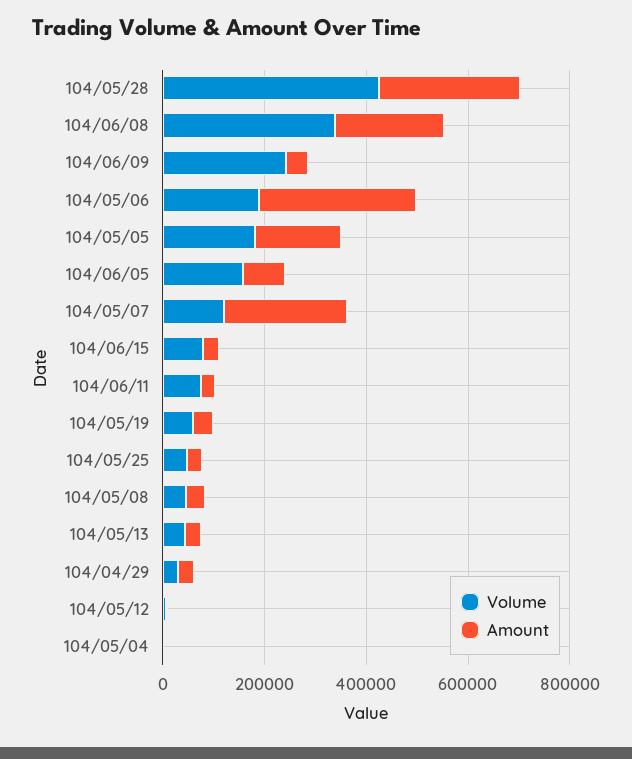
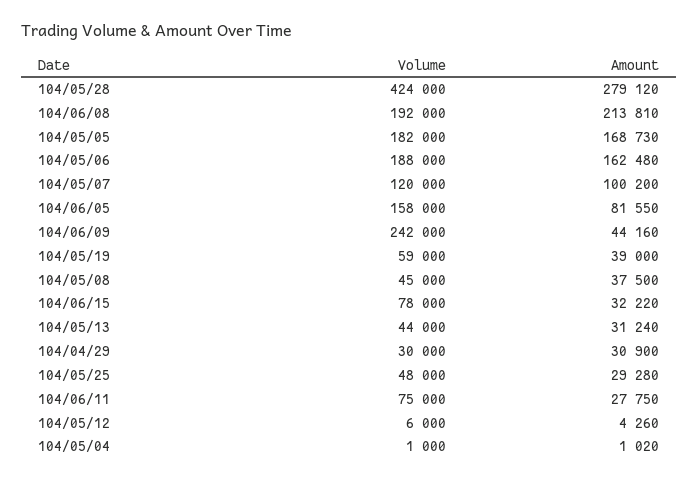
Volume, 104/06/08: 350000 -> 192000
Amount, 104/05/06: 300000 -> 162480
Amount, 104/05/07: 250000 -> 100200

